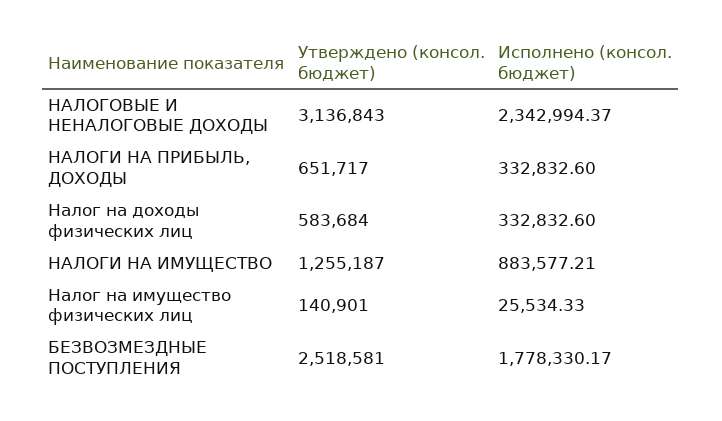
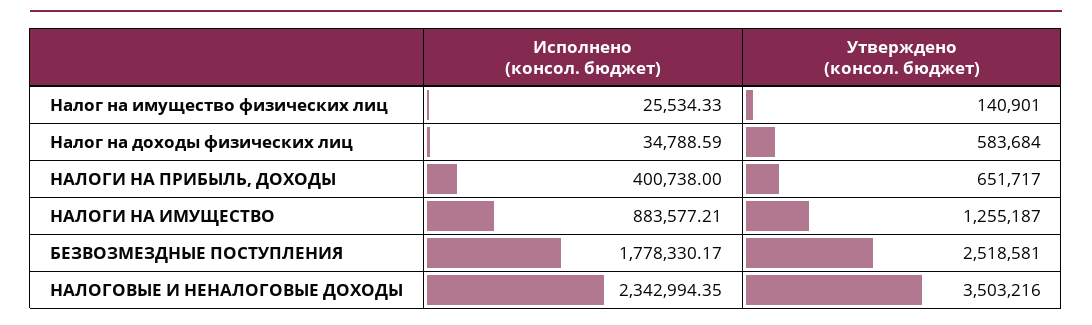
Утверждено (консол. бюджет), НАЛОГОВЫЕ И НЕНАЛОГОВЫЕ ДОХОДЫ: 3136843 -> 3503216
Исполнено (консол. бюджет), НАЛОГОВЫЕ И НЕНАЛОГОВЫЕ ДОХОДЫ: 2342994.37 -> 2342994.35
Исполнено (консол. бюджет), НАЛОГИ НА ПРИБЫЛЬ, ДОХОДЫ: 332832.6 -> 400738
Исполнено (консол. бюджет), Налог на доходы физических лиц: 332832.6 -> 34788.59

